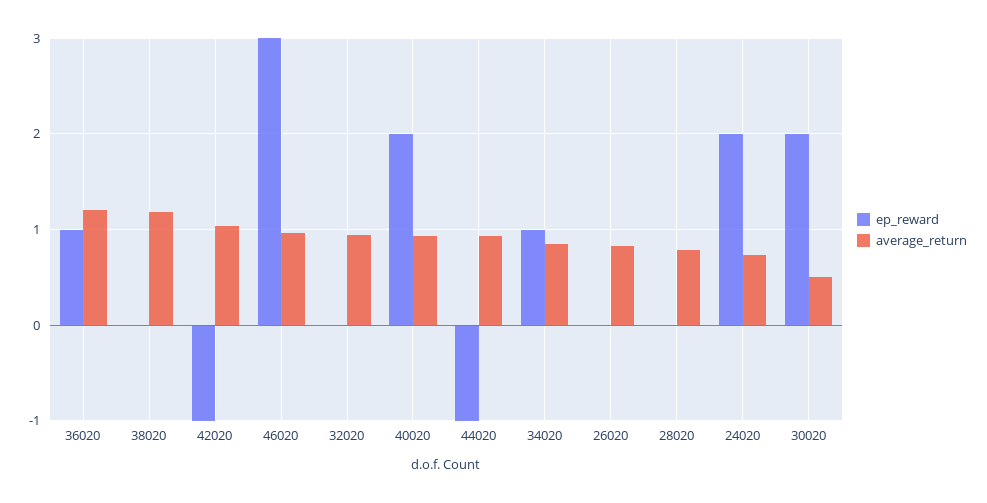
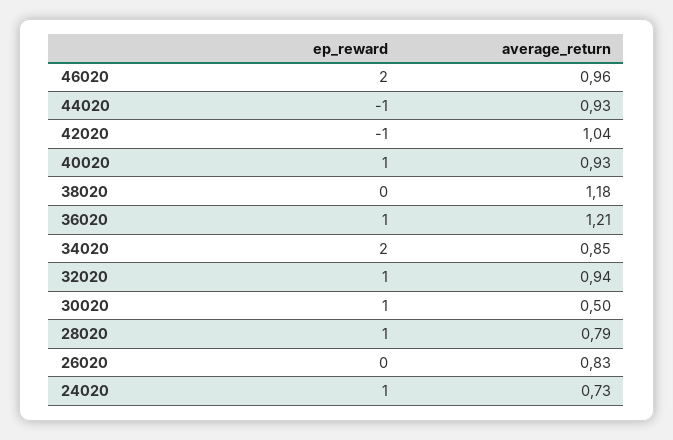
ep_reward, 46020: 3 -> 2
ep_reward, 32020: 0 -> 1
ep_reward, 40020: 2 -> 1
ep_reward, 34020: 1 -> 2
ep_reward, 28020: 0 -> 1
ep_reward, 24020: 2 -> 1
ep_reward, 30020: 2 -> 1

